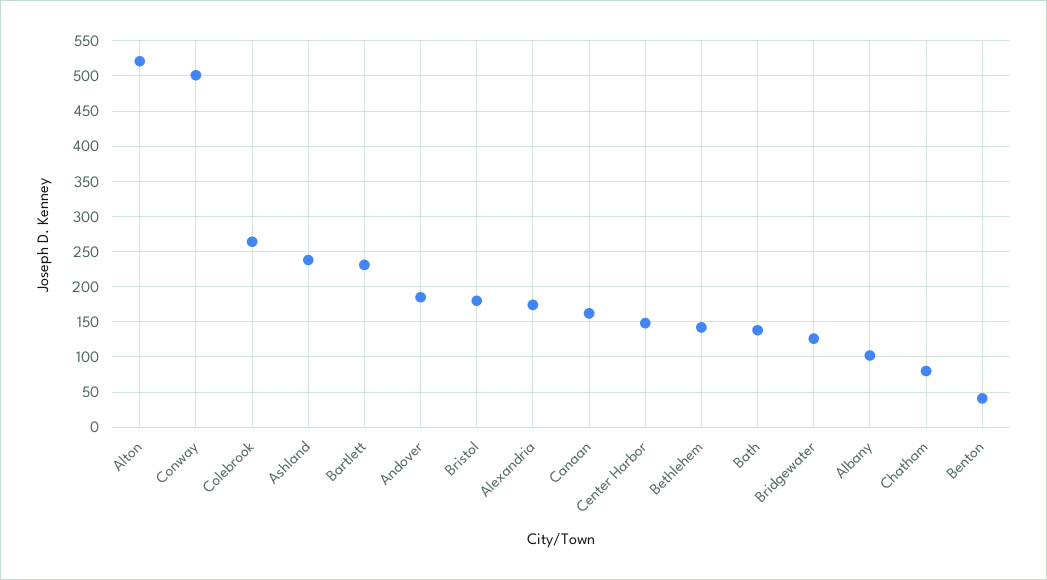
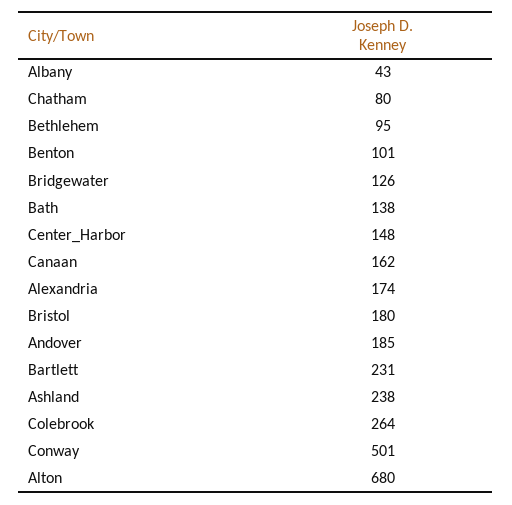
Alton: 520 -> 680
Bethlehem: 140 -> 95
Albany: 100 -> 43
Benton: 40 -> 101

